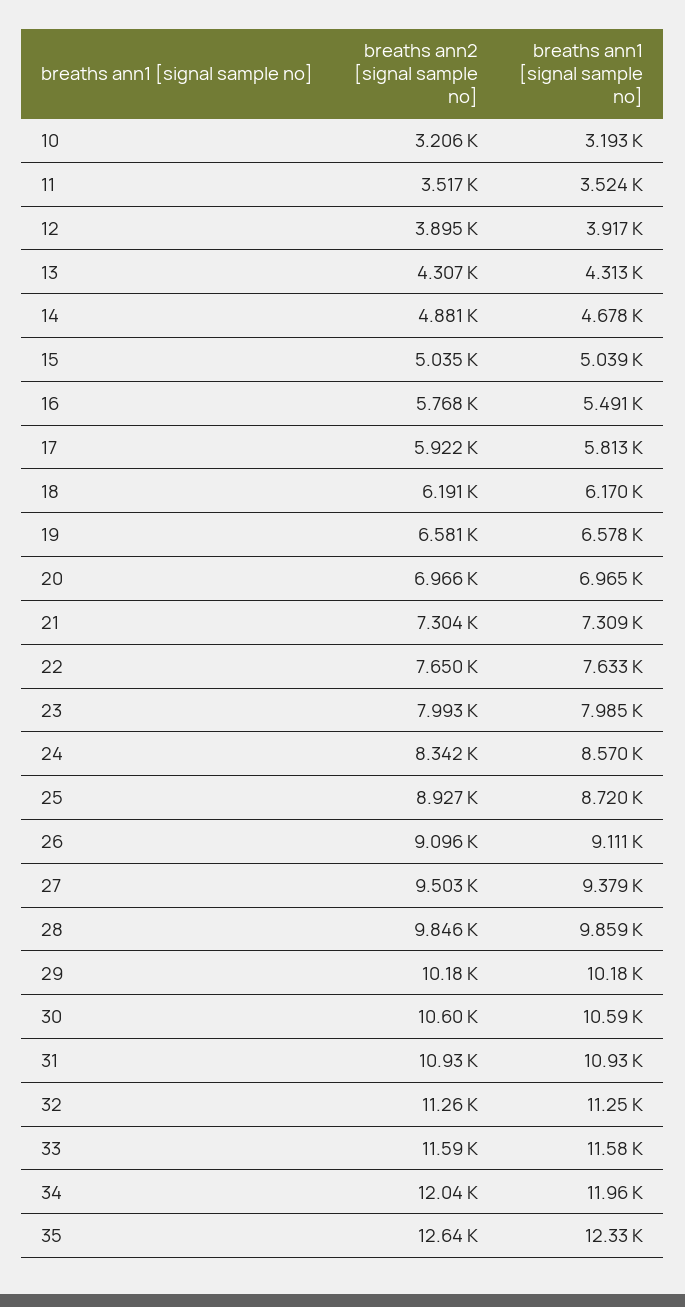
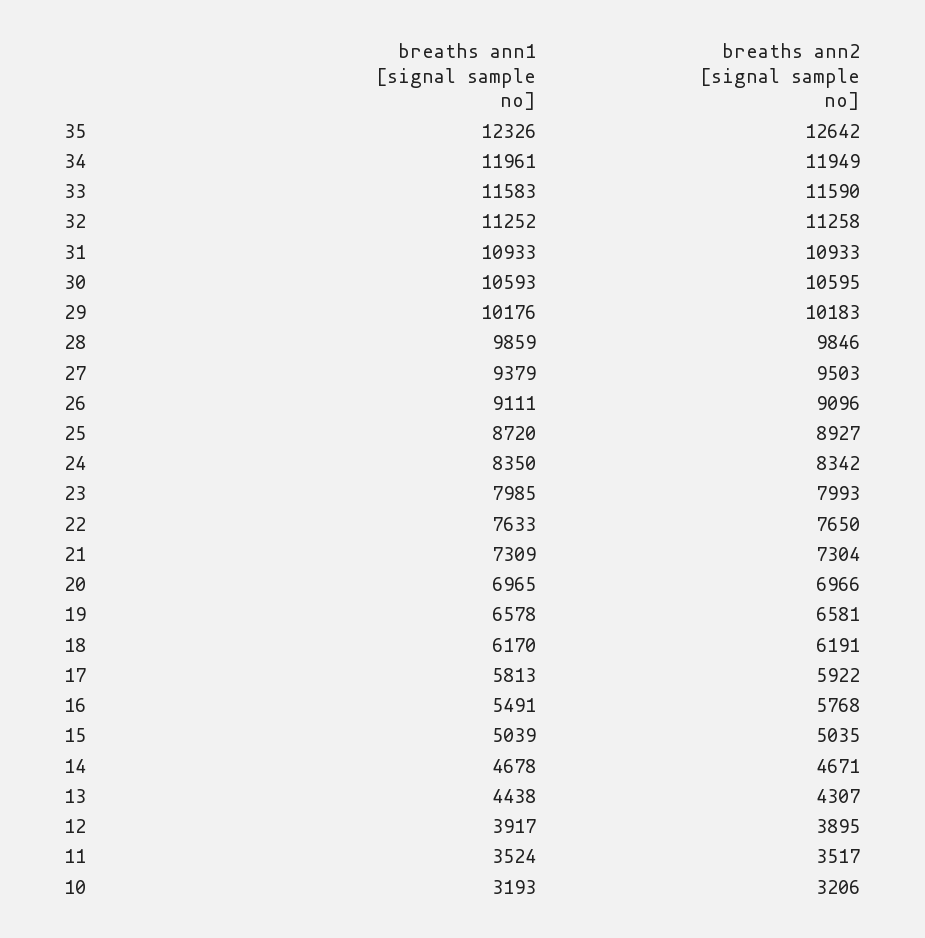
breaths ann1 [signal sample no], 13: 4313 -> 4438
breaths ann2 [signal sample no], 14: 4881 -> 4671
breaths ann1 [signal sample no], 24: 8570 -> 8350
breaths ann2 [signal sample no], 34: 12040 -> 11949

